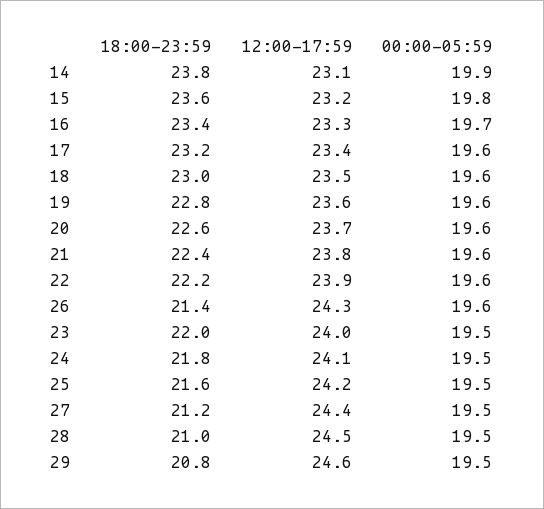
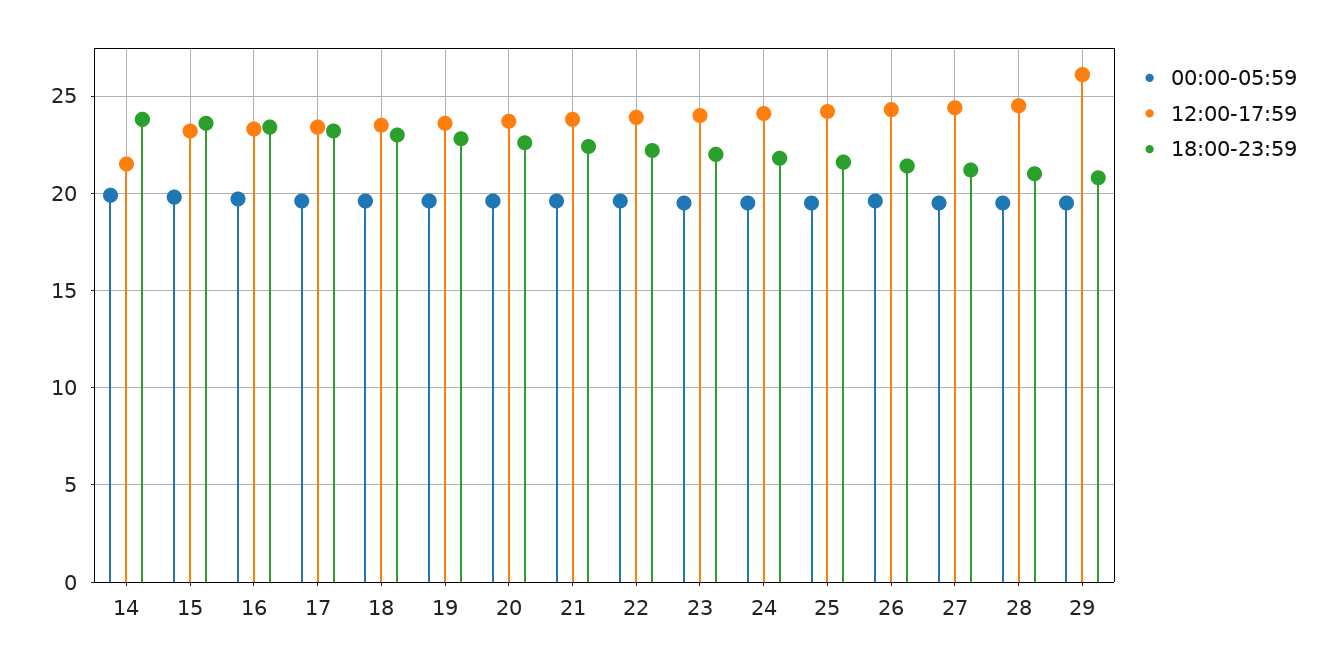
12:00-17:59, 14: 23.1 -> 21.5
12:00-17:59, 29: 24.6 -> 26

